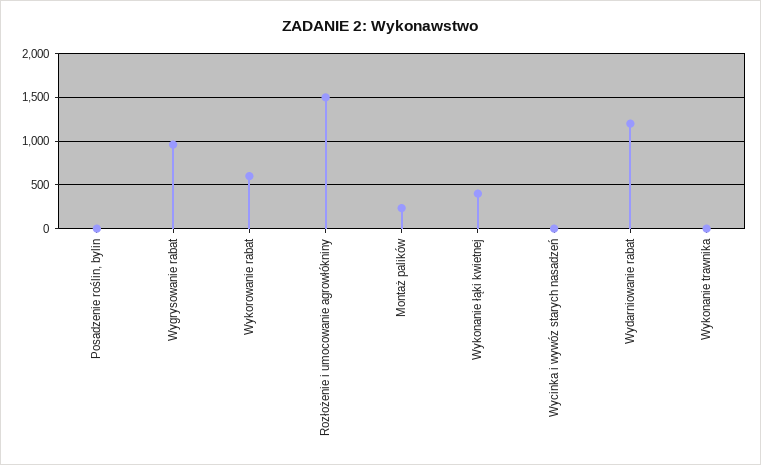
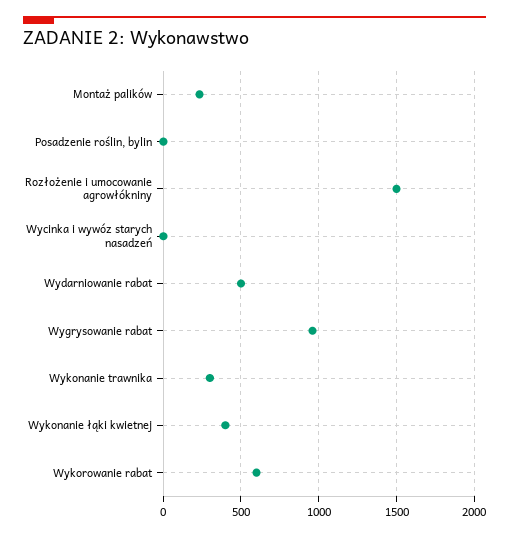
Wydarniowanie rabat: 1200 -> 500
Wykonanie trawnika: 0 -> 300

